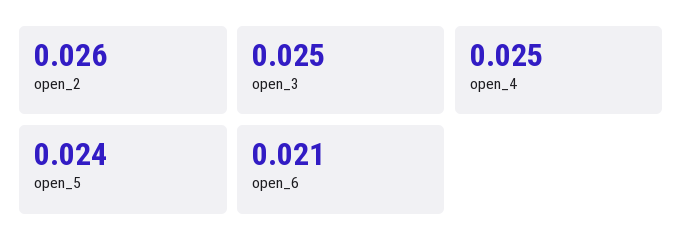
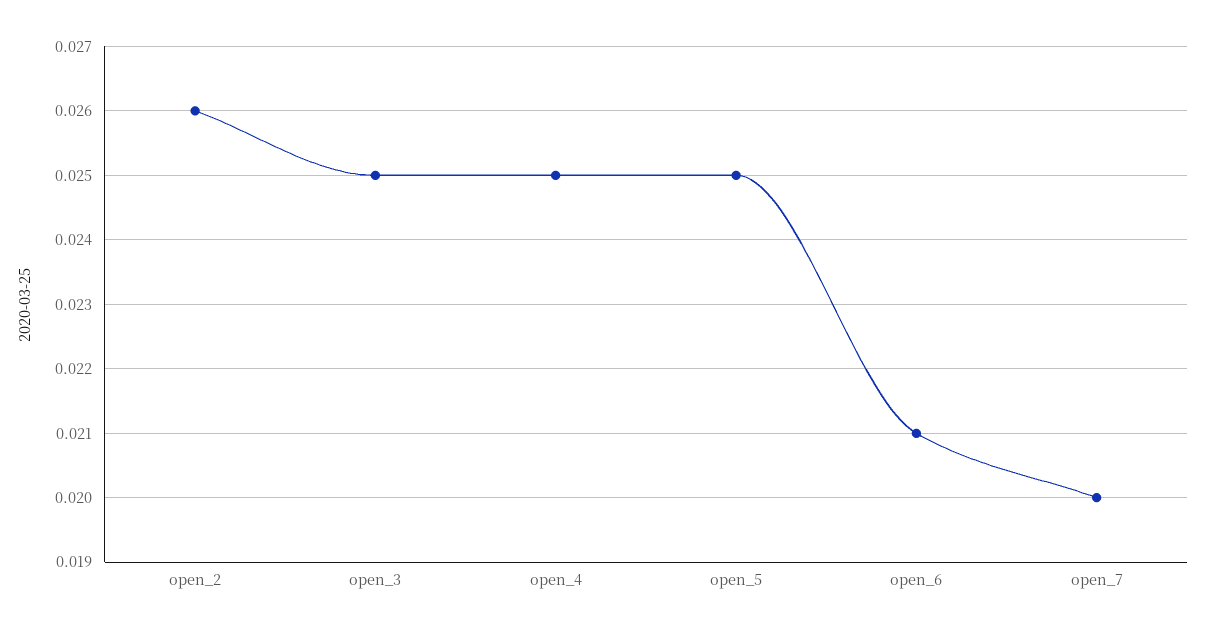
open_5: 0.024 -> 0.025
open_7: none -> 0.02

